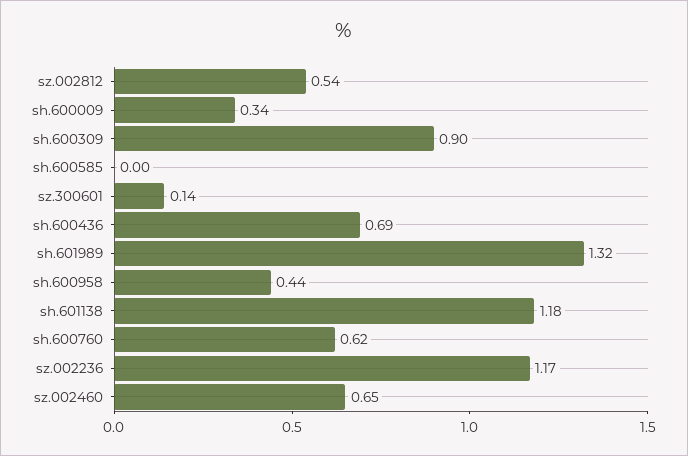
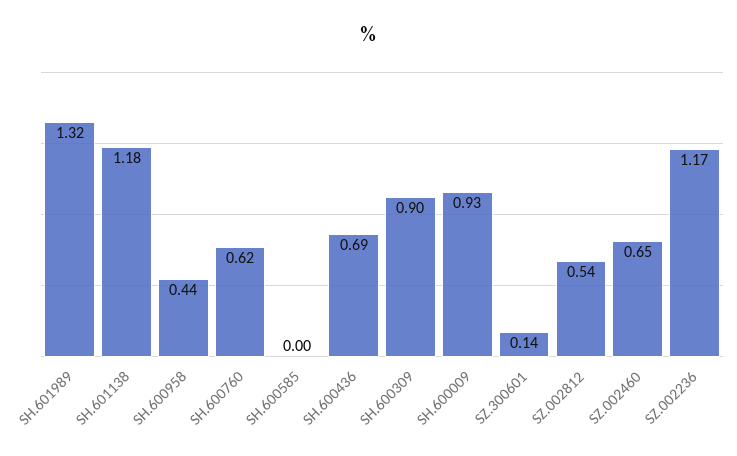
sh.600009: 0.34 -> 0.93

